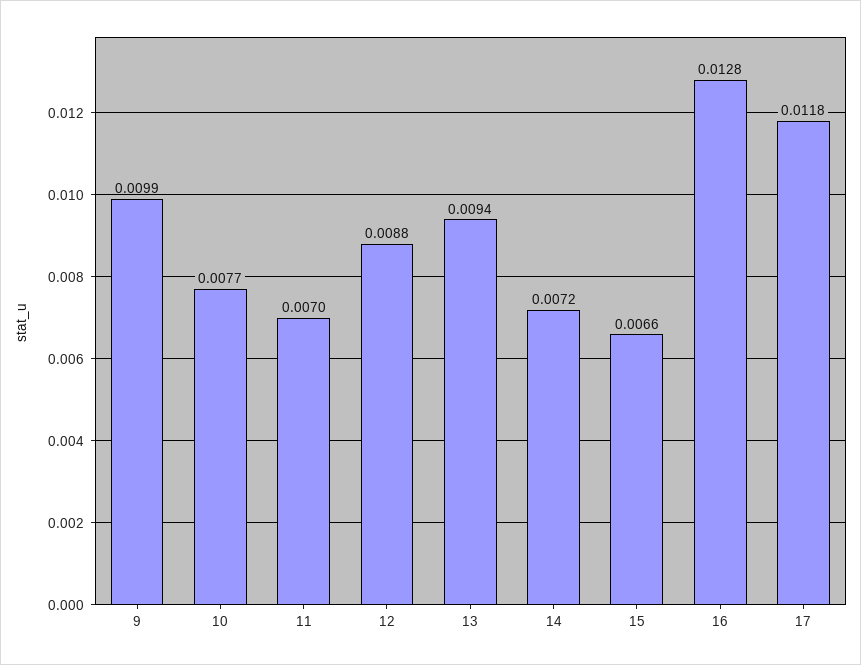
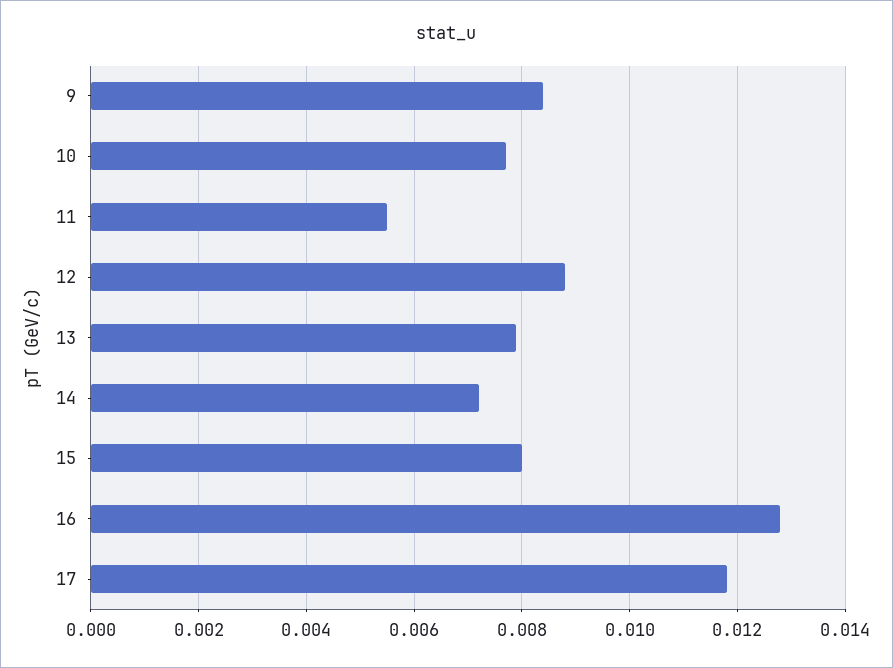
9: 0.0099 -> 0.0085
11: 0.007 -> 0.0055
13: 0.0094 -> 0.008
15: 0.0066 -> 0.008

